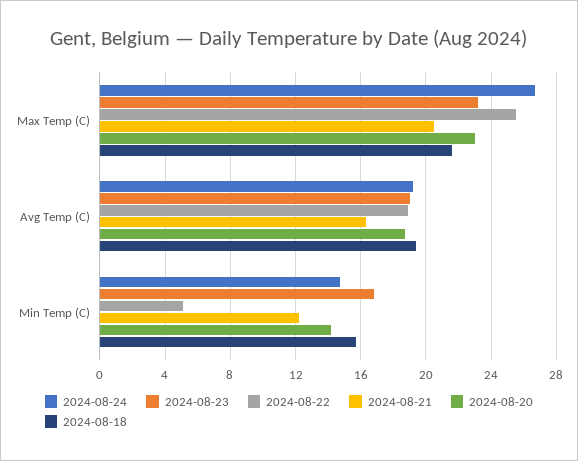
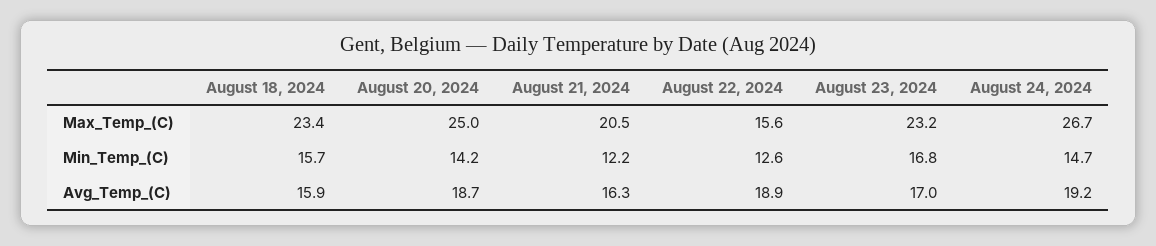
2024-08-22, Max Temp (C): 25.5 -> 15.6
2024-08-20, Max Temp (C): 23 -> 25
2024-08-18, Max Temp (C): 21.5 -> 23.4
2024-08-23, Avg Temp (C): 19 -> 17
2024-08-18, Avg Temp (C): 19.5 -> 15.9
2024-08-22, Min Temp (C): 5 -> 12.6

